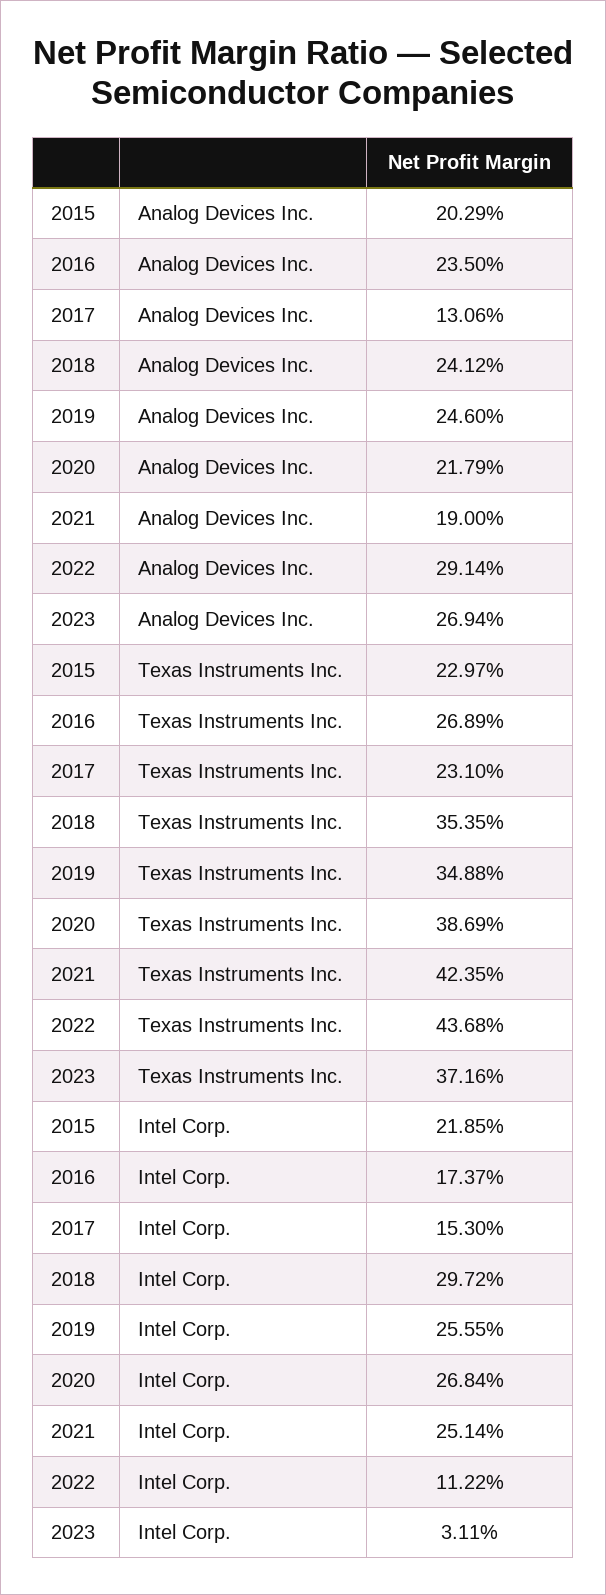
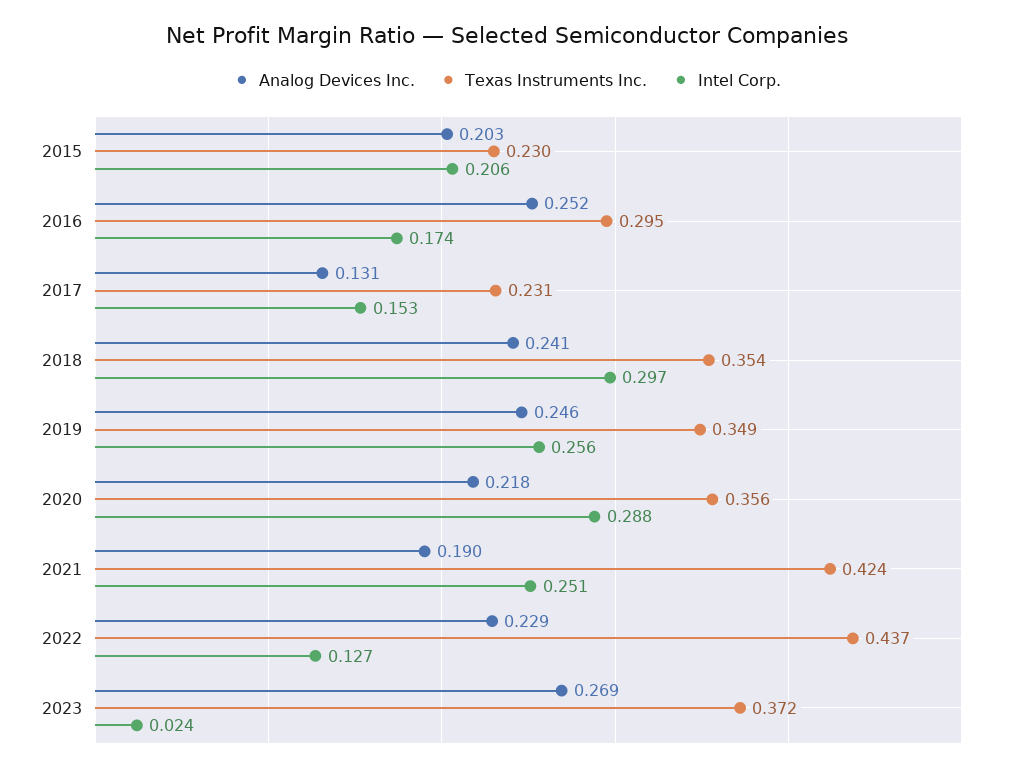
Analog Devices Inc., 2016: 0.235 -> 0.252
Analog Devices Inc., 2022: 0.2914 -> 0.229
Texas Instruments Inc., 2016: 0.2689 -> 0.295
Texas Instruments Inc., 2020: 0.3869 -> 0.356
Intel Corp., 2015: 0.2185 -> 0.206
Intel Corp., 2020: 0.2684 -> 0.288
Intel Corp., 2022: 0.1122 -> 0.127
Intel Corp., 2023: 0.0311 -> 0.024

